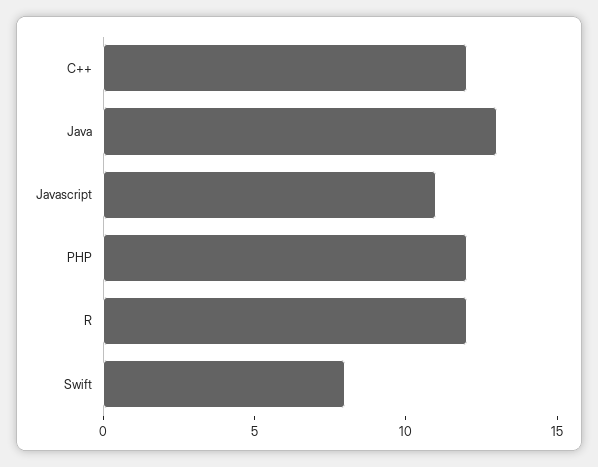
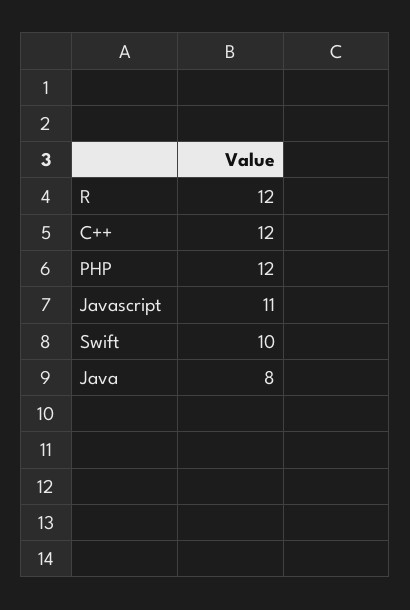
Java: 13 -> 8
Swift: 8 -> 10

